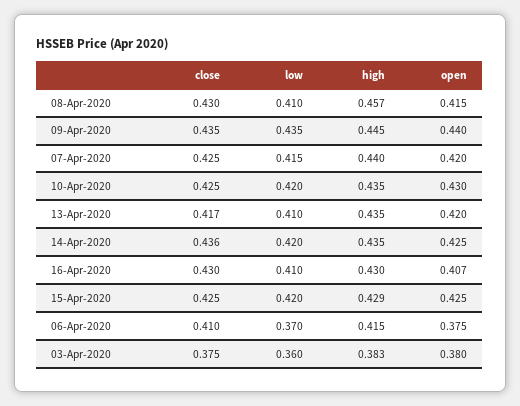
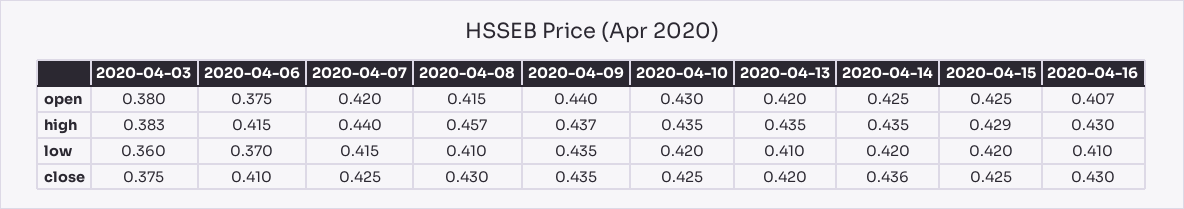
high, 09-Apr-2020: 0.445 -> 0.437
close, 13-Apr-2020: 0.417 -> 0.42

